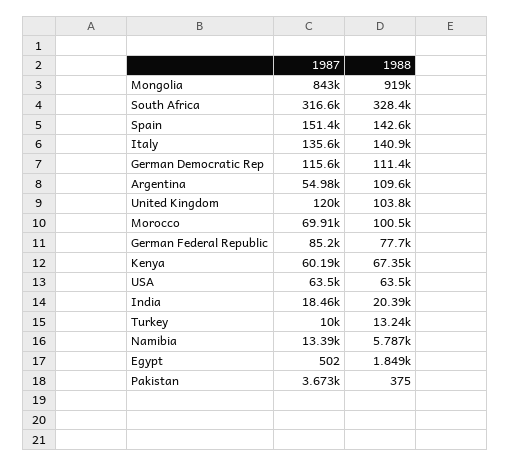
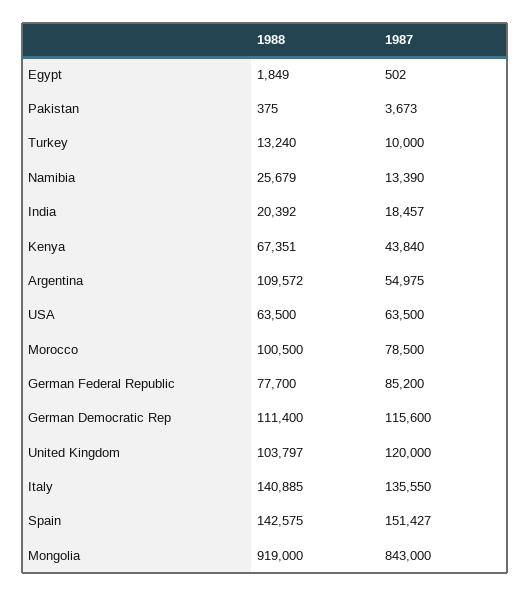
1987, South Africa: 316600 -> none
1988, South Africa: 328400 -> none
1987, Morocco: 69910 -> 78500
1987, Kenya: 60190 -> 43840
1988, Namibia: 5787 -> 25679

